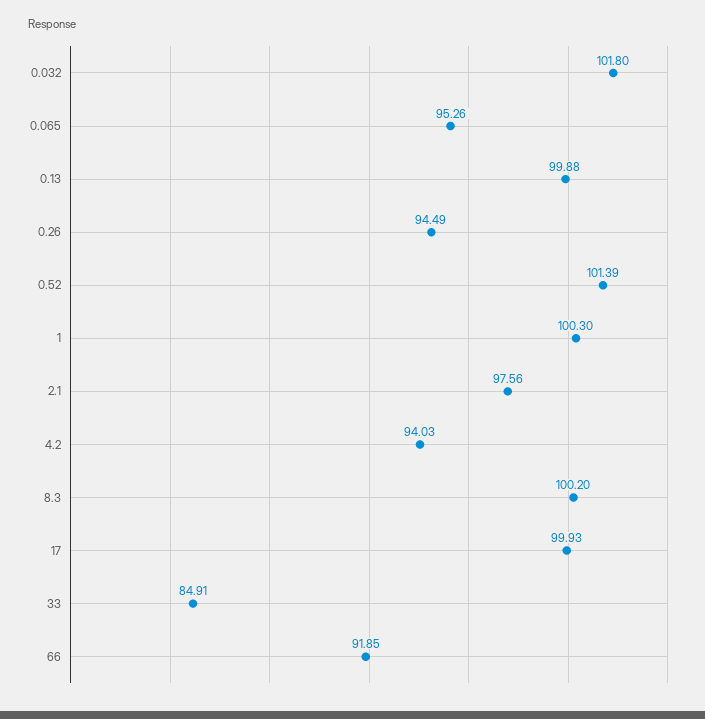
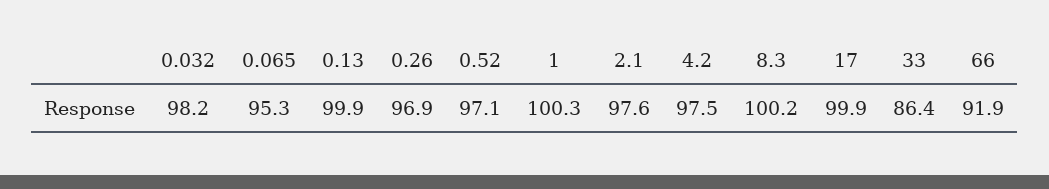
0.032: 101.8 -> 98.2
0.26: 94.49 -> 96.9
0.52: 101.39 -> 97.1
4.2: 94.03 -> 97.5
33: 84.91 -> 86.4

